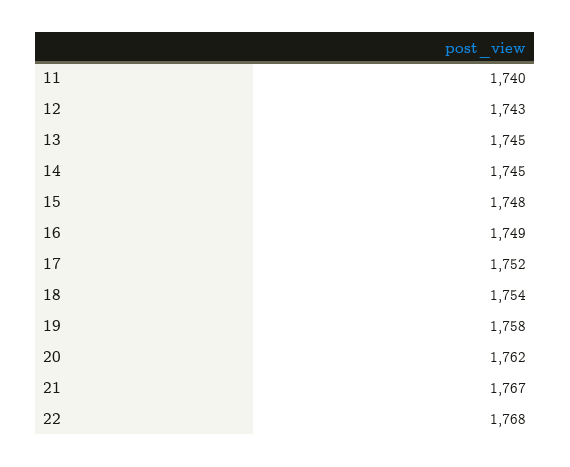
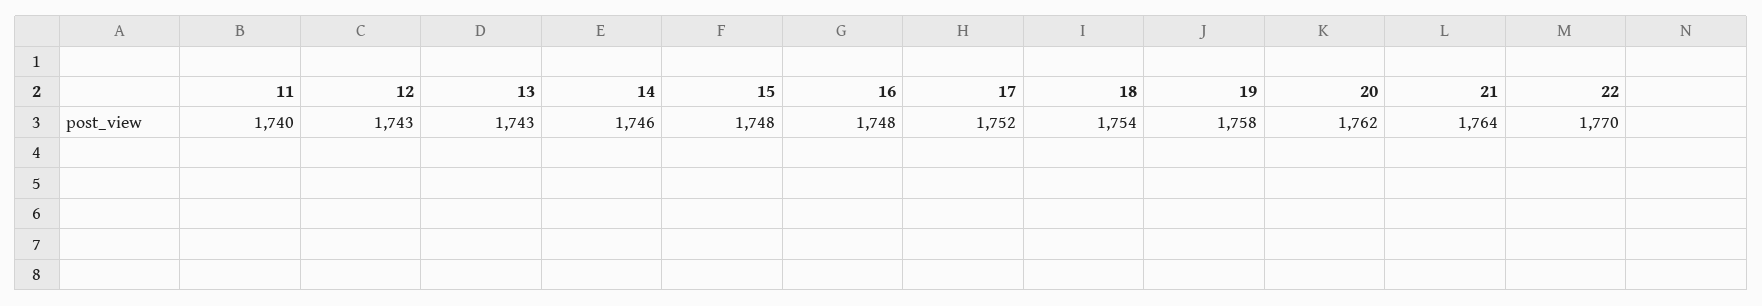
13: 1745 -> 1743
14: 1745 -> 1746
16: 1749 -> 1748
21: 1767 -> 1764
22: 1768 -> 1770

